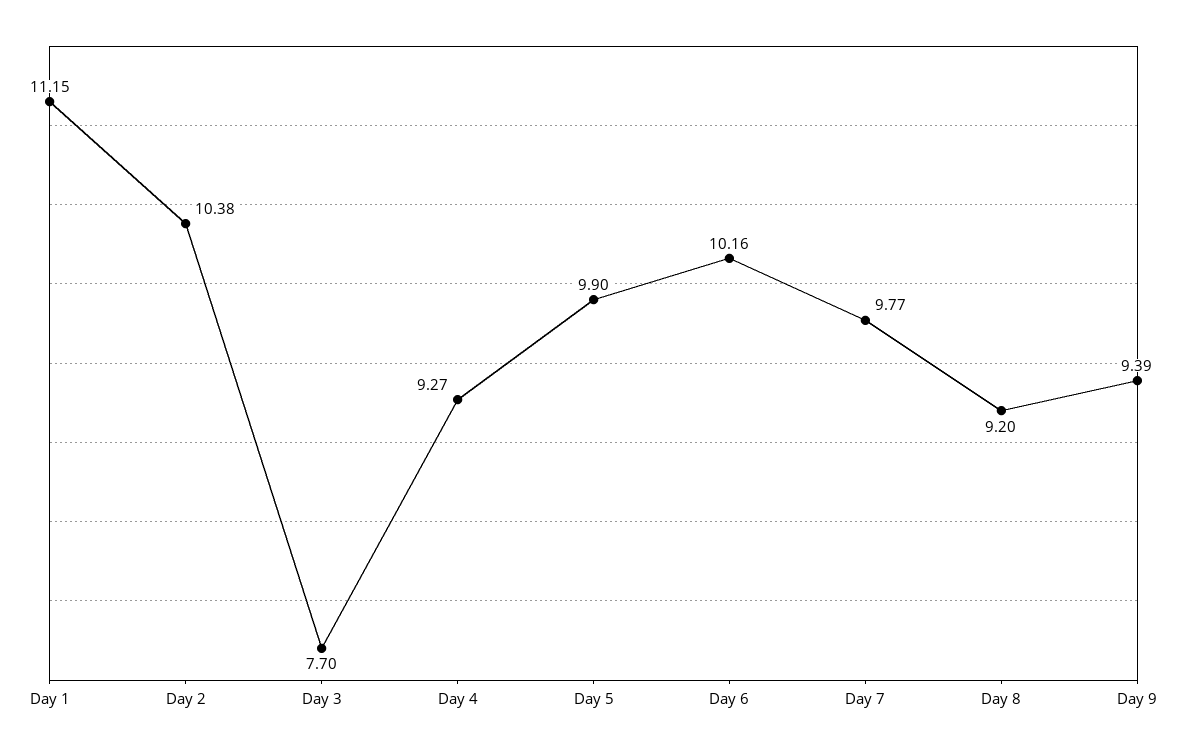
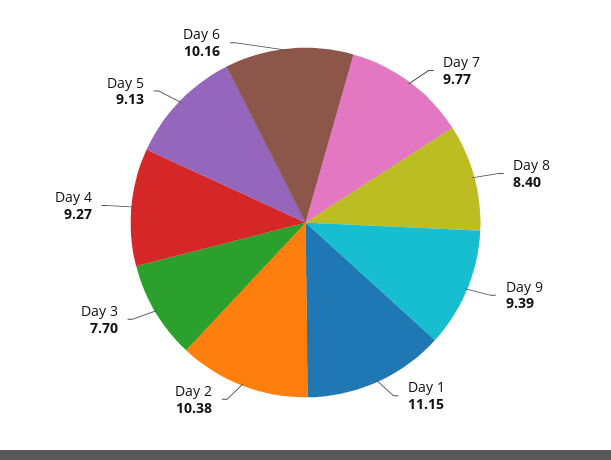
Day 5: 9.9 -> 9.13
Day 8: 9.2 -> 8.4

